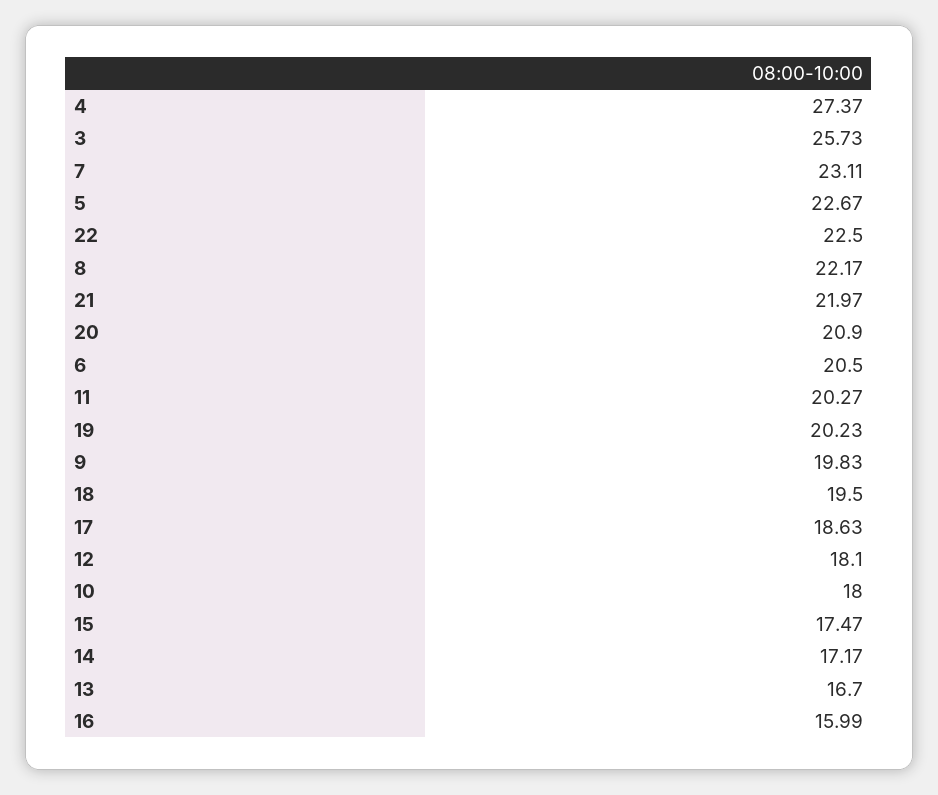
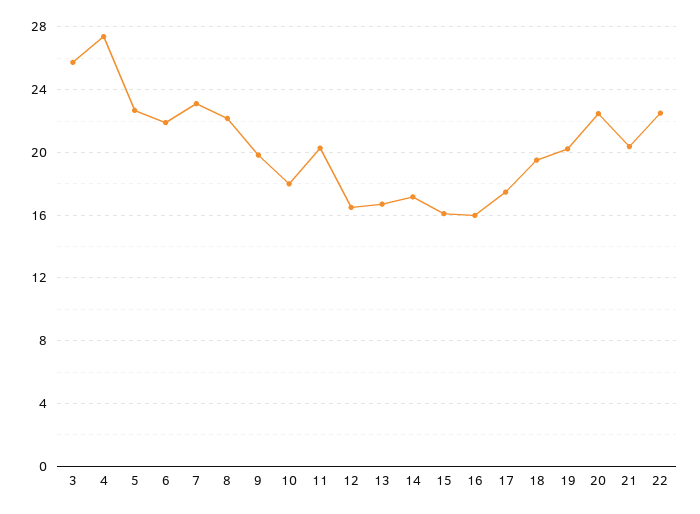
21: 21.97 -> 20.5
20: 20.9 -> 22.5
6: 20.5 -> 22
17: 18.63 -> 17.5
12: 18.1 -> 16.5
15: 17.47 -> 16

